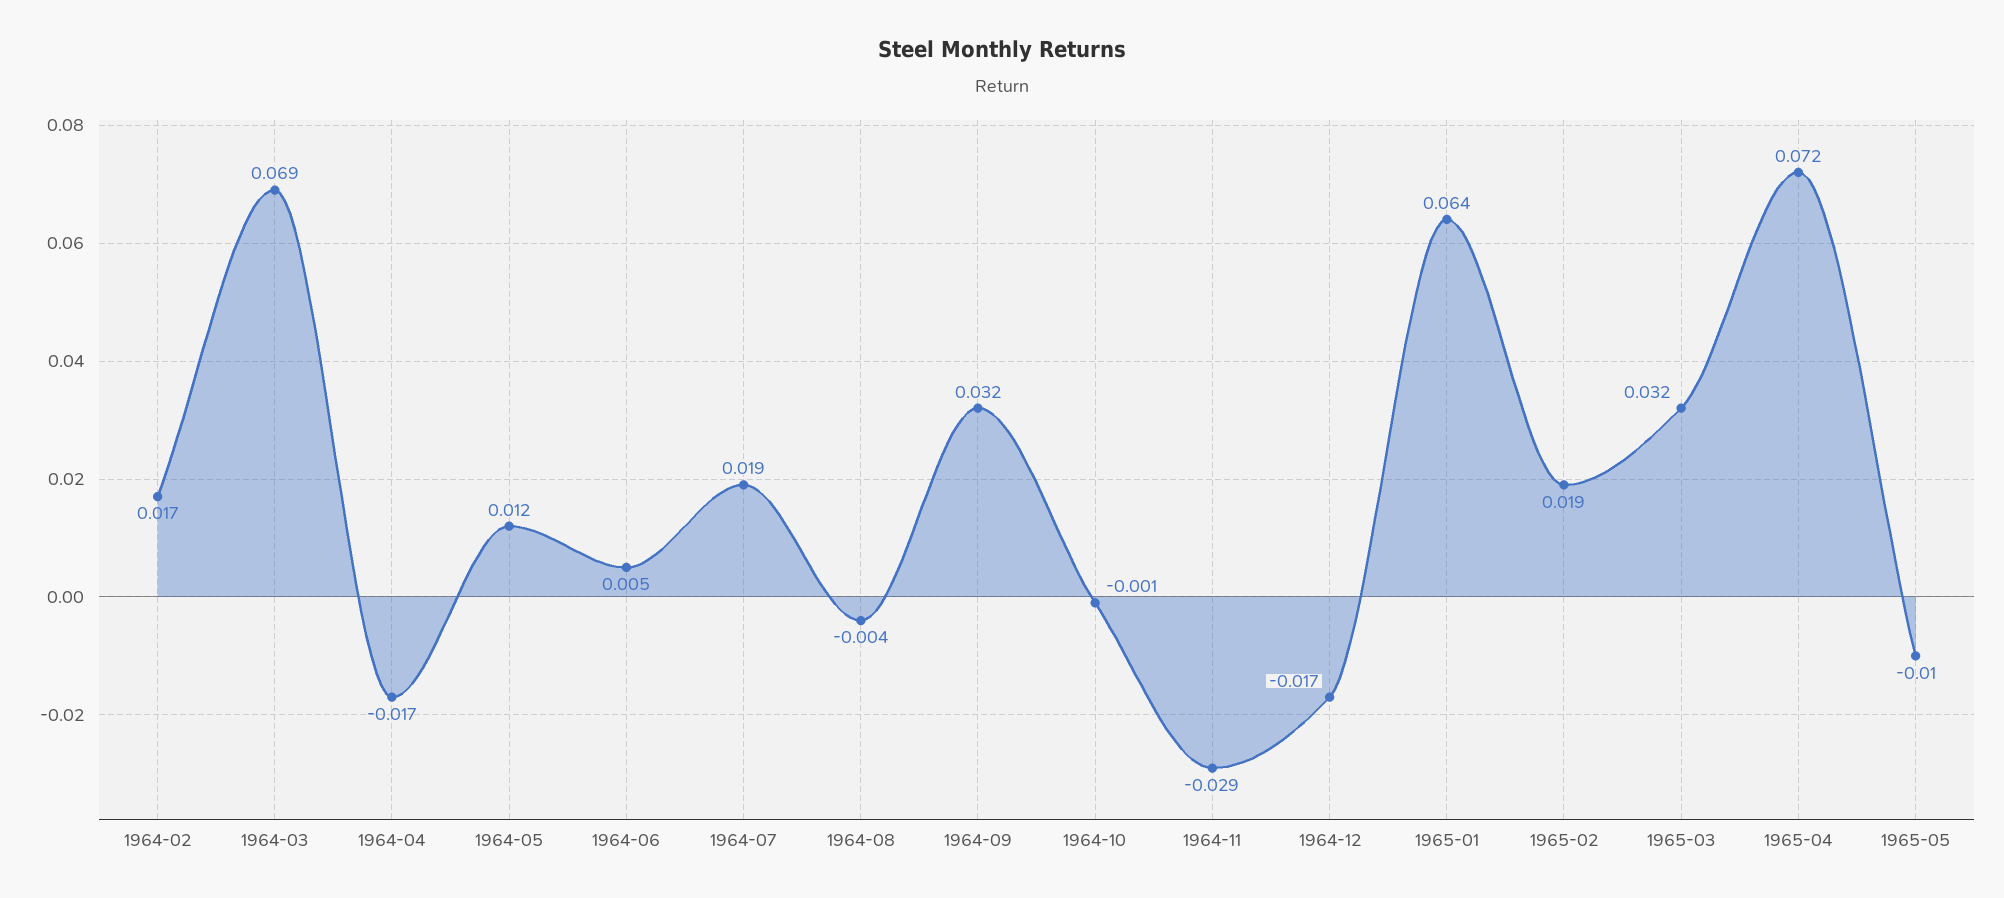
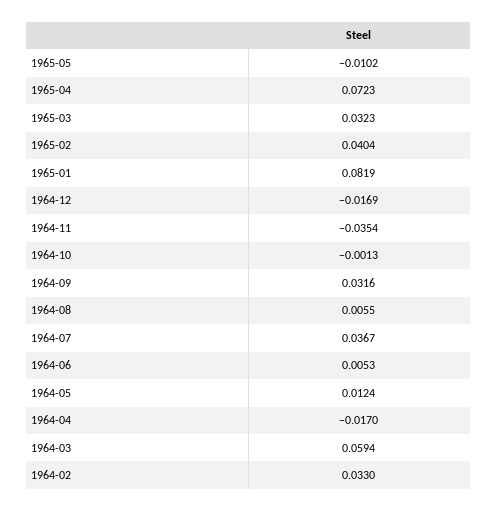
1964-02: 0.017 -> 0.033
1964-03: 0.069 -> 0.0594
1964-07: 0.019 -> 0.0367
1964-08: -0.004 -> 0.0055
1964-11: -0.029 -> -0.0354
1965-01: 0.064 -> 0.0819
1965-02: 0.019 -> 0.0404

